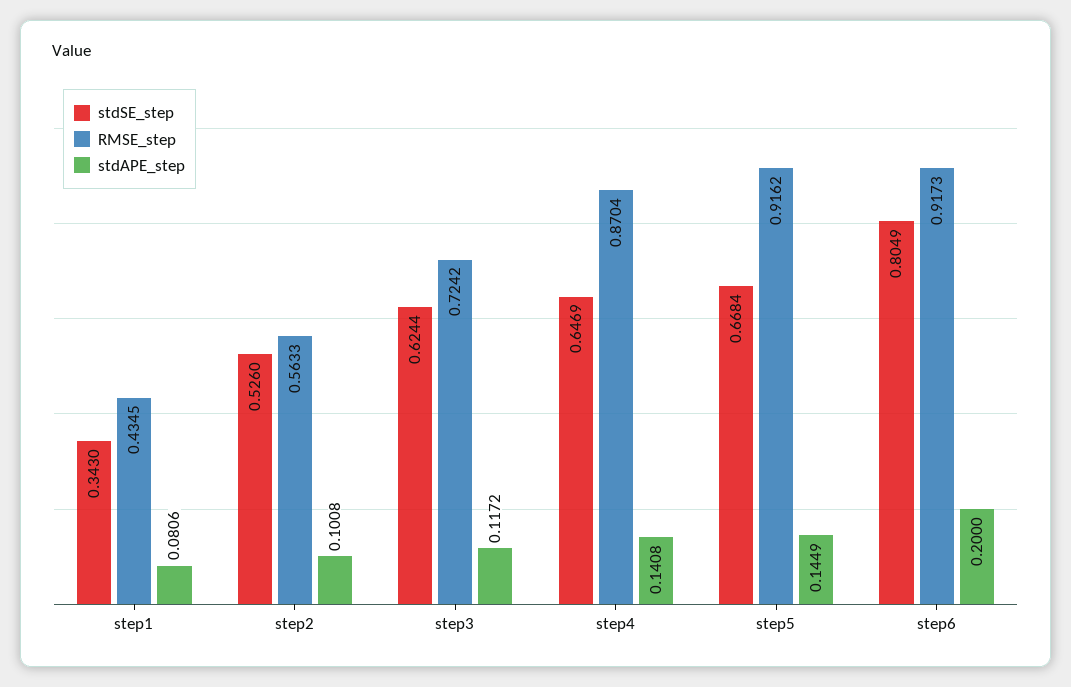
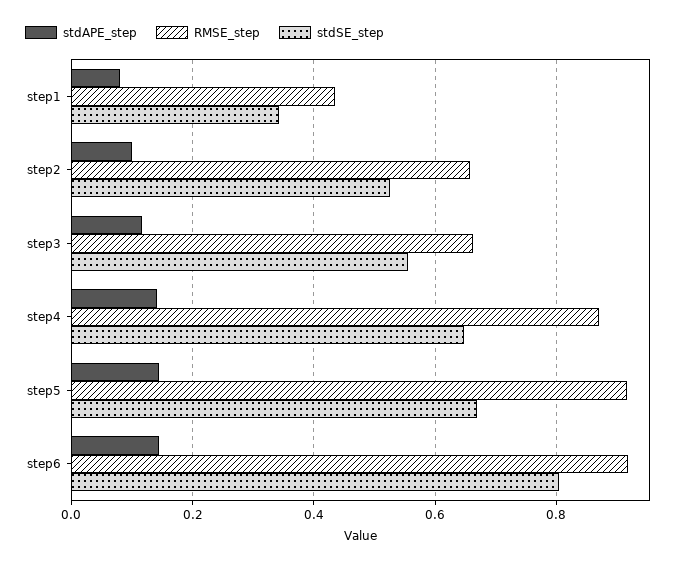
RMSE_step, step2: 0.5633 -> 0.66
stdSE_step, step3: 0.6244 -> 0.56
RMSE_step, step3: 0.7242 -> 0.66
stdAPE_step, step6: 0.2 -> 0.14

